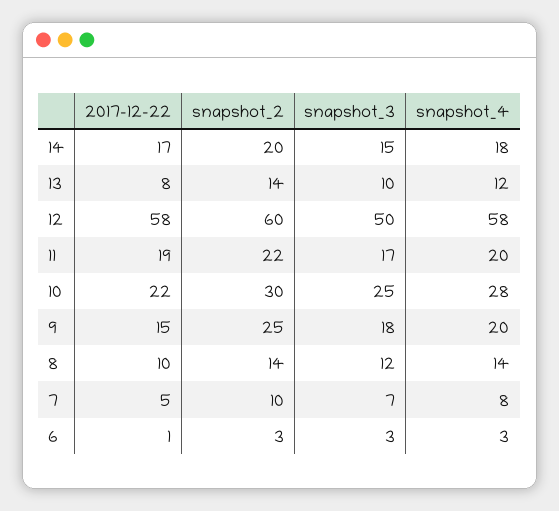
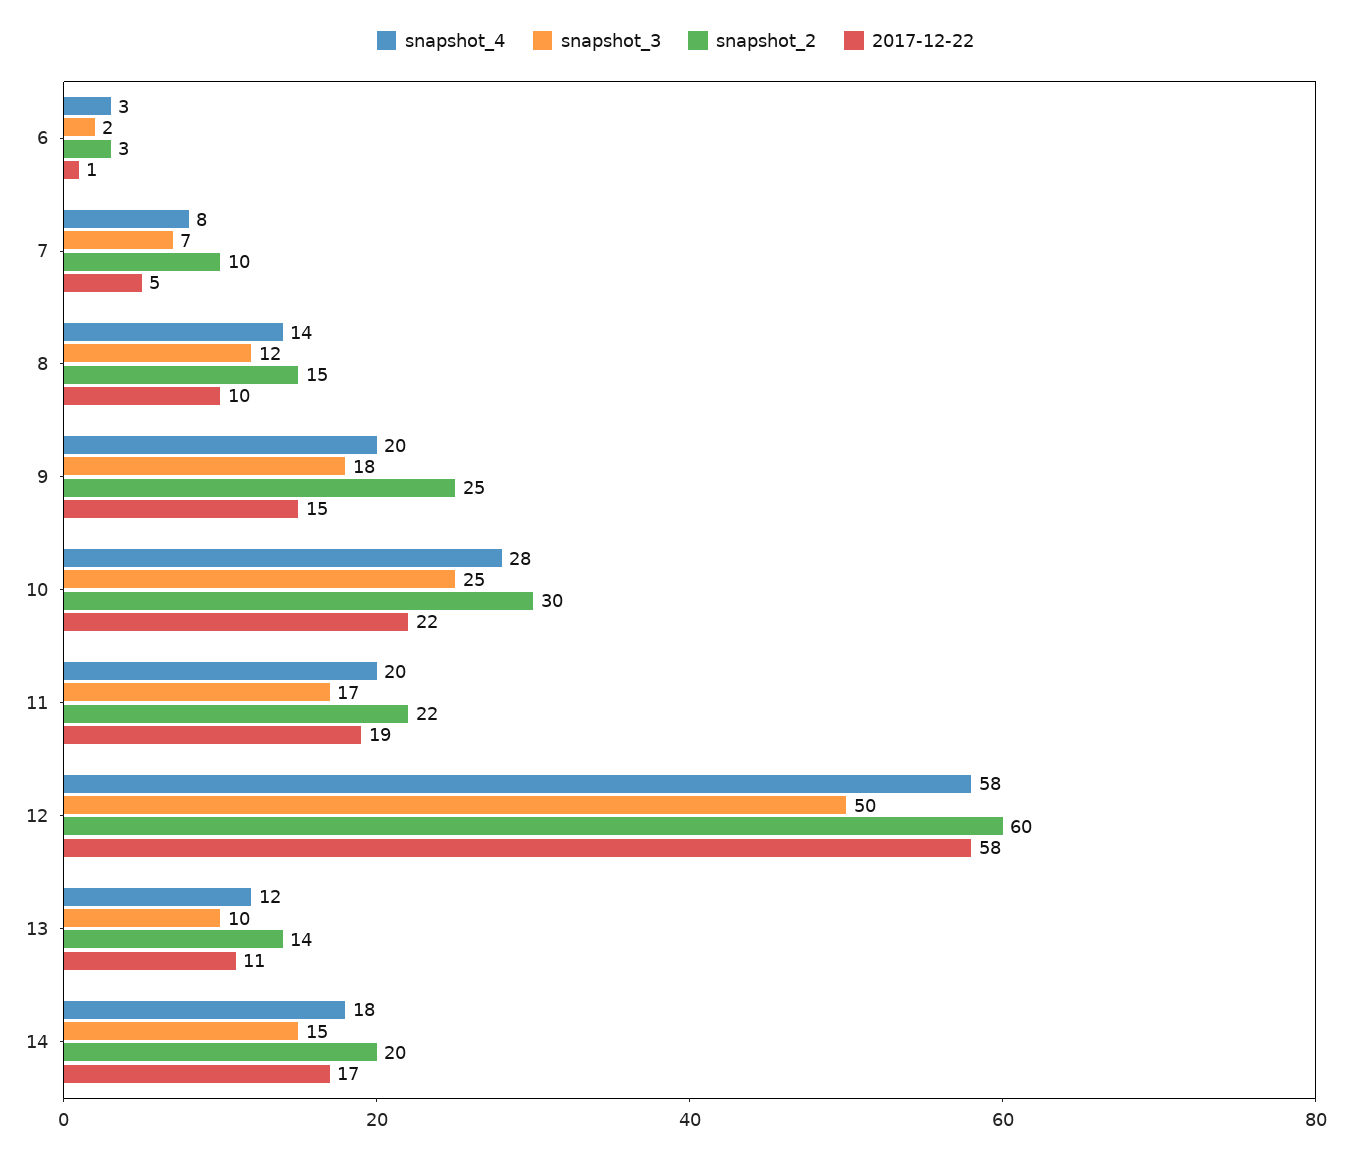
2017-12-22, 13: 8 -> 11
snapshot_2, 8: 14 -> 15
snapshot_3, 6: 3 -> 2

